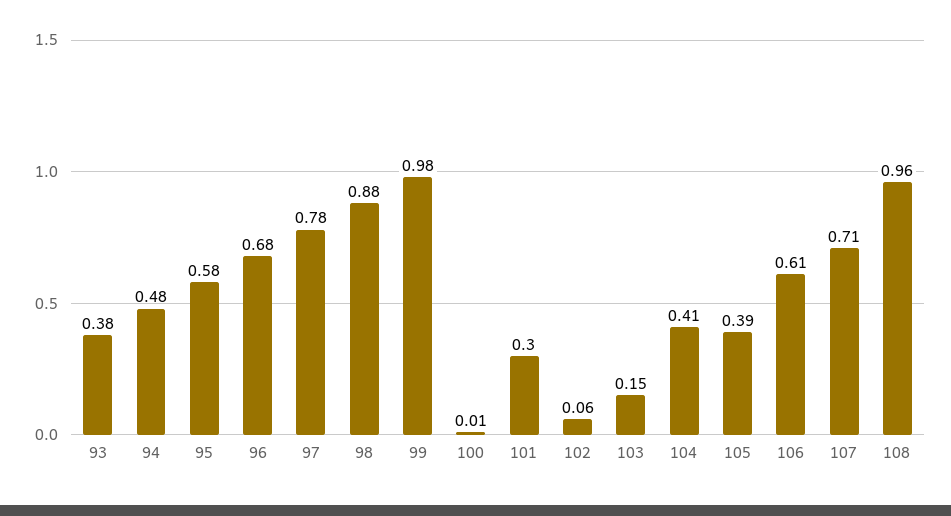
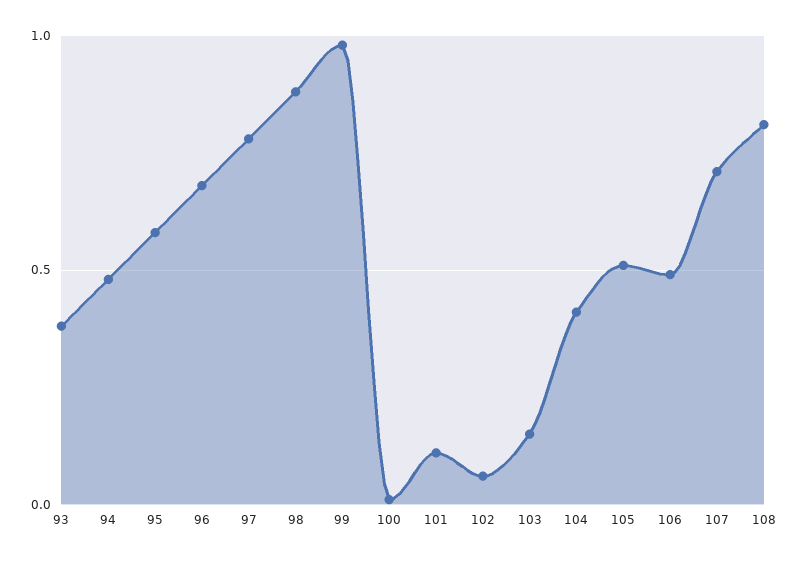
101: 0.3 -> 0.1
105: 0.39 -> 0.5
106: 0.61 -> 0.5
108: 0.96 -> 0.8

